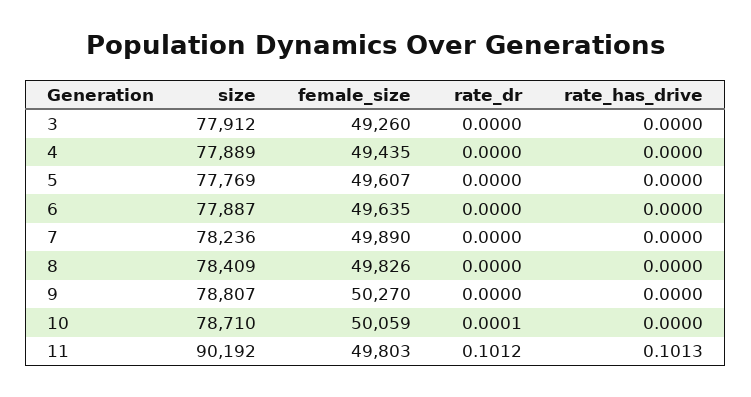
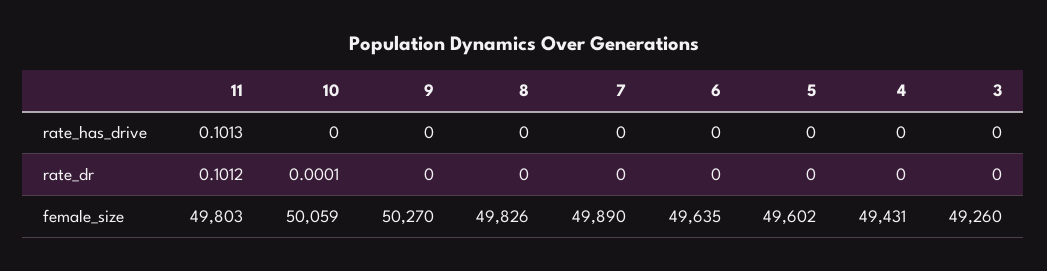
size, 3: 77912 -> none
size, 4: 77889 -> none
female_size, 4: 49435 -> 49431
size, 5: 77769 -> none
female_size, 5: 49607 -> 49602
size, 6: 77887 -> none
size, 7: 78236 -> none
size, 8: 78409 -> none
size, 9: 78807 -> none
size, 10: 78710 -> none
size, 11: 90192 -> none

